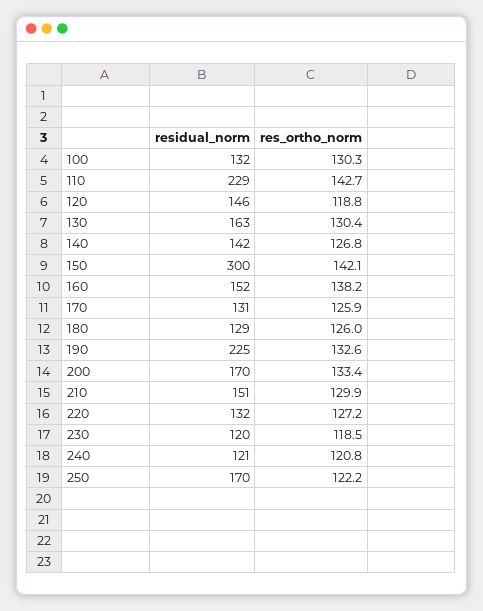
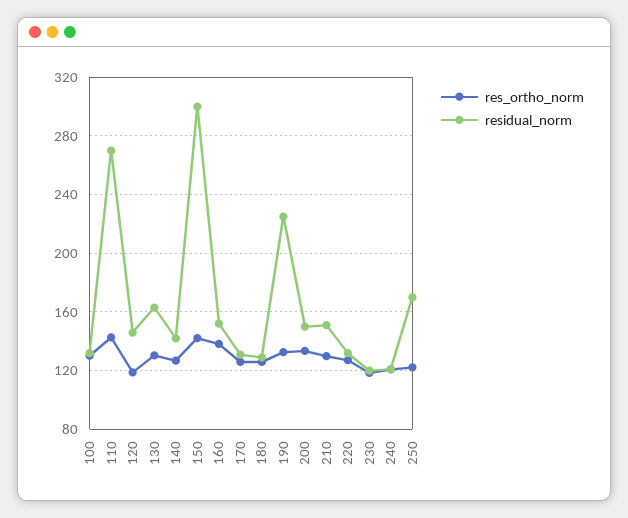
residual_norm, 110: 229 -> 270
residual_norm, 200: 170 -> 150

